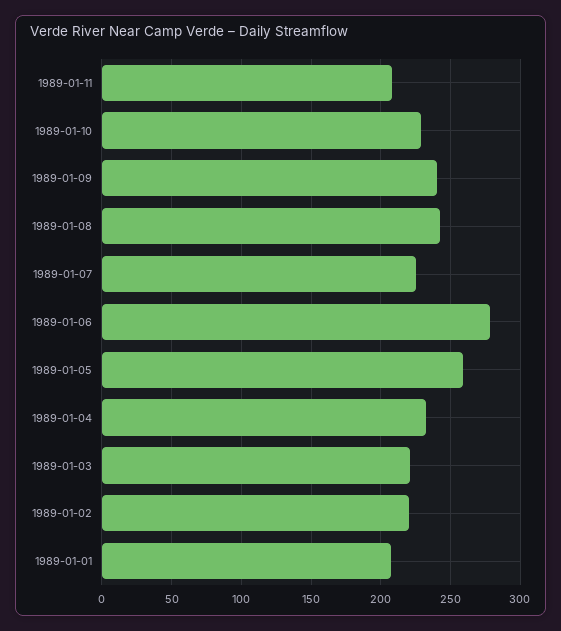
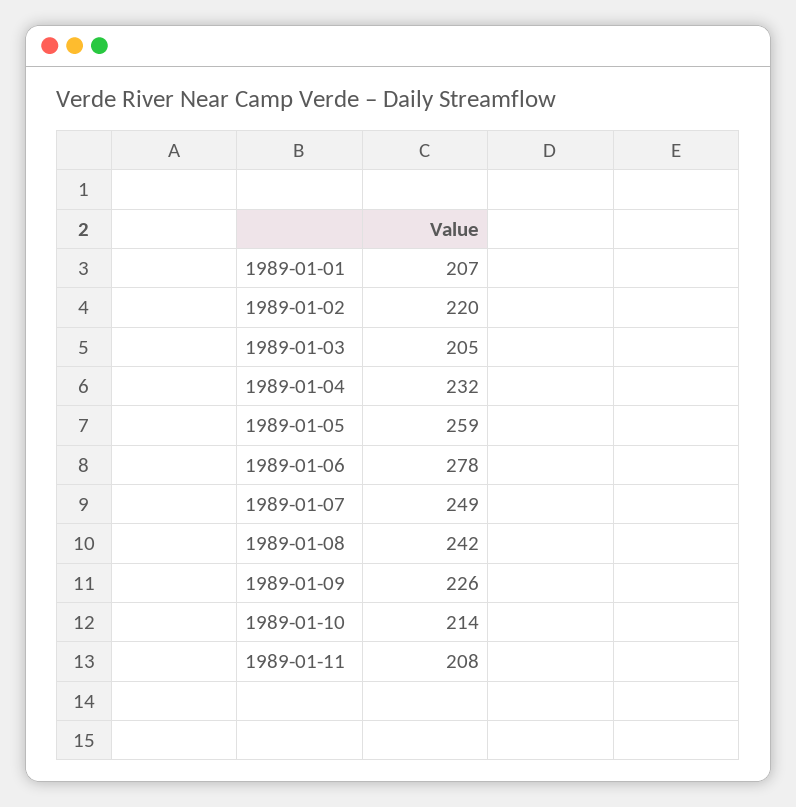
1989-01-10: 230 -> 214
1989-01-09: 240 -> 226
1989-01-07: 225 -> 249
1989-01-03: 220 -> 205

